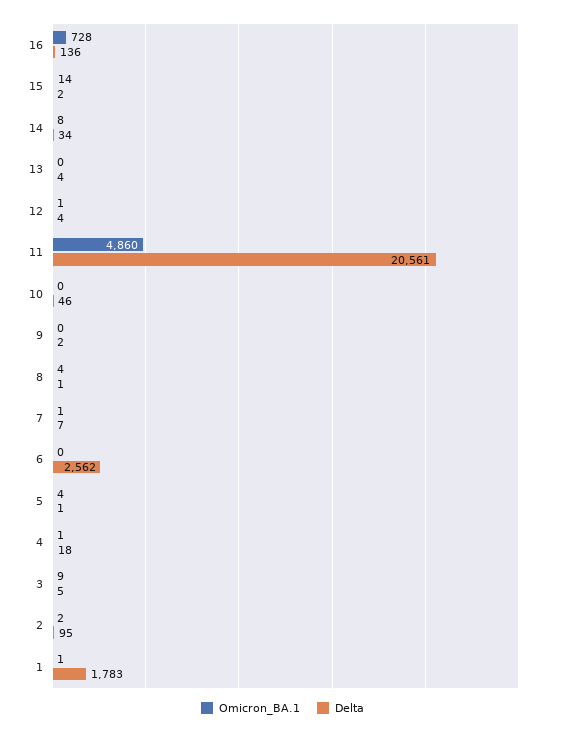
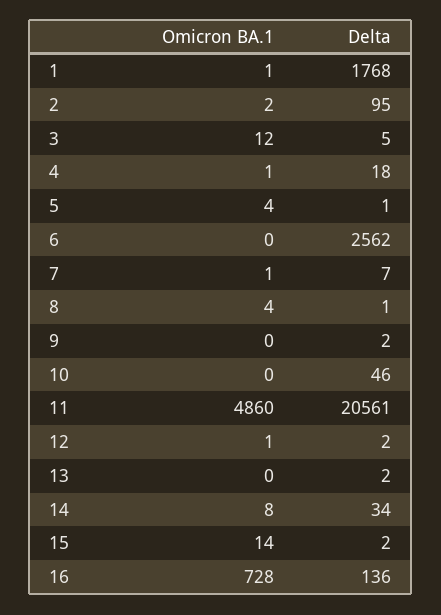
Delta, 13: 4 -> 2
Delta, 12: 4 -> 2
Omicron_BA.1, 3: 9 -> 12
Delta, 1: 1783 -> 1768

